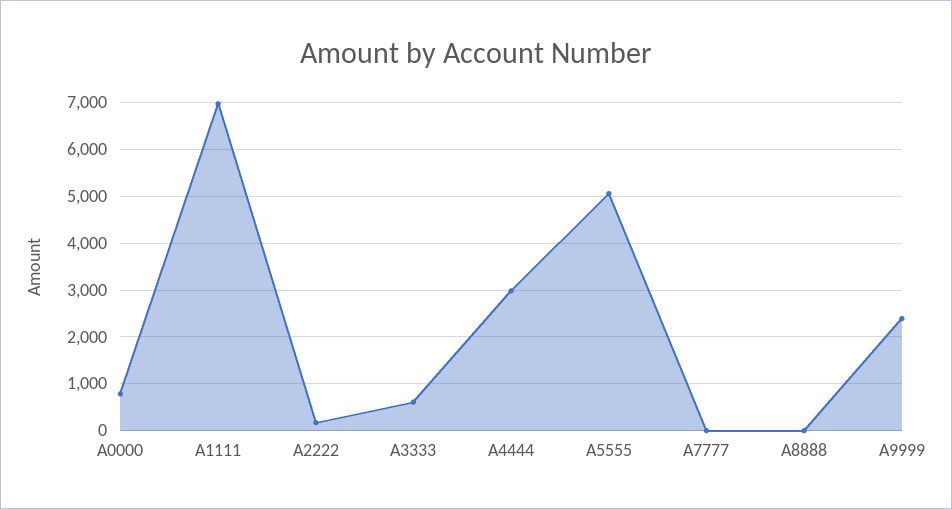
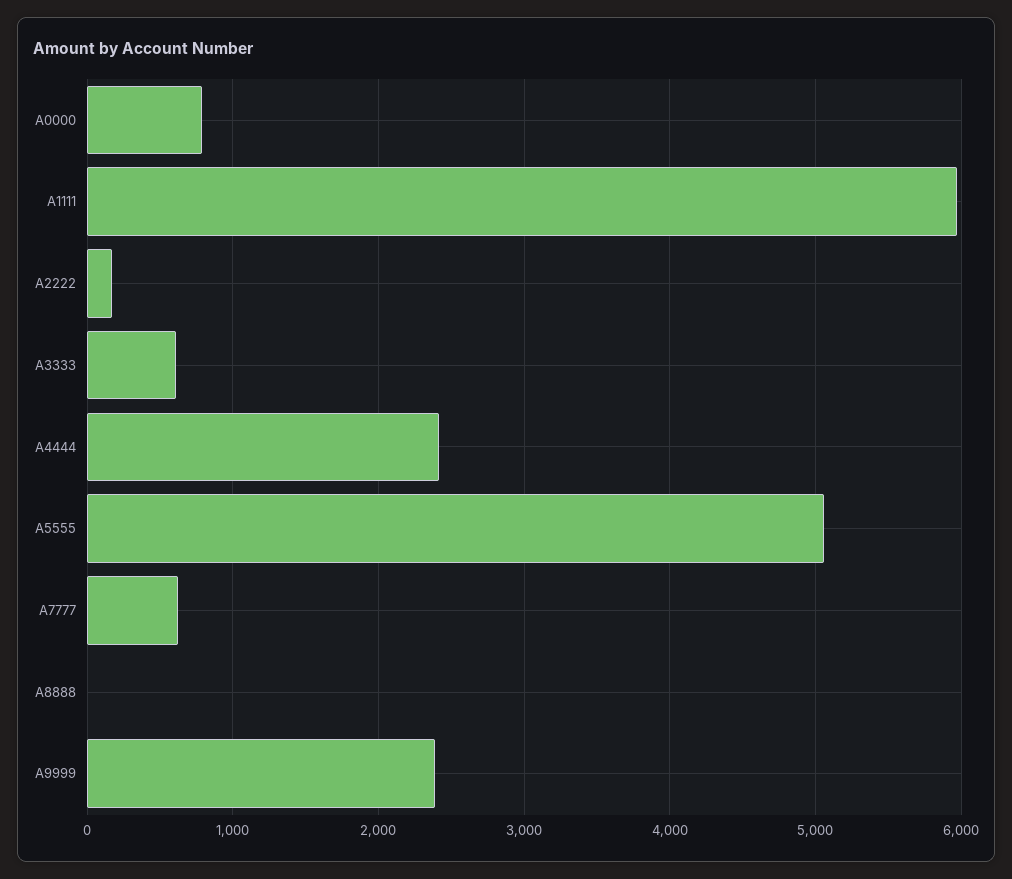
A1111: 7000 -> 6000
A4444: 3000 -> 2400
A7777: 0 -> 600

